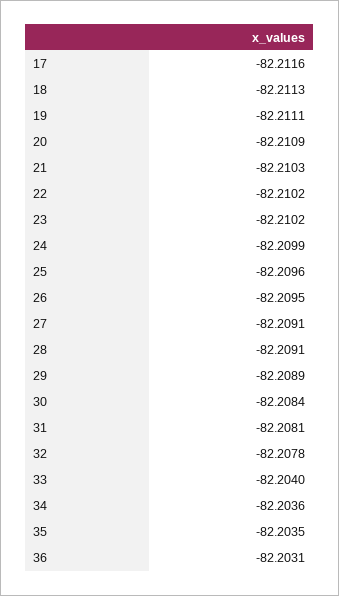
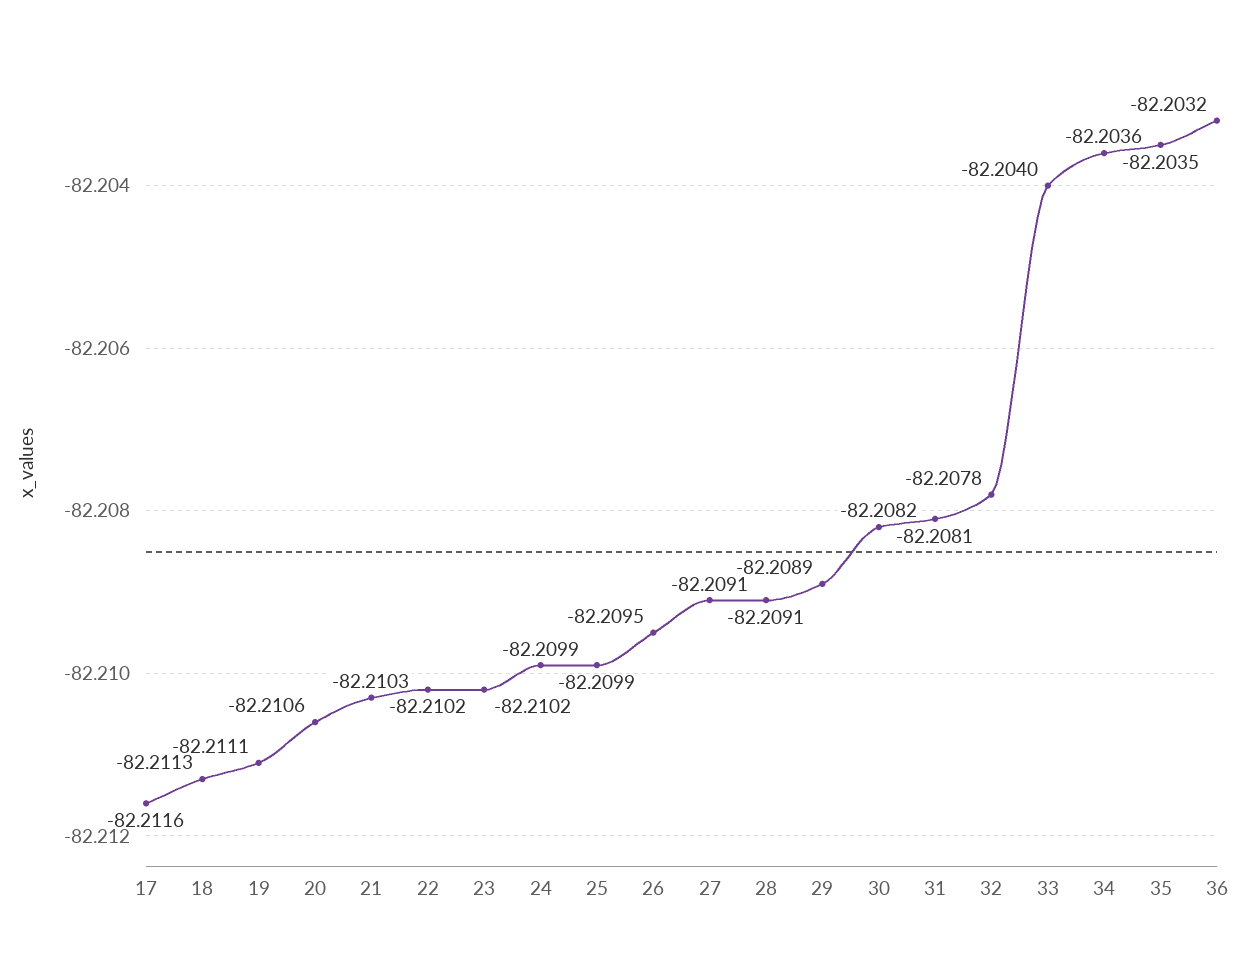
20: -82.2109 -> -82.2106
25: -82.2096 -> -82.2099
30: -82.2084 -> -82.2082
36: -82.2031 -> -82.2032

